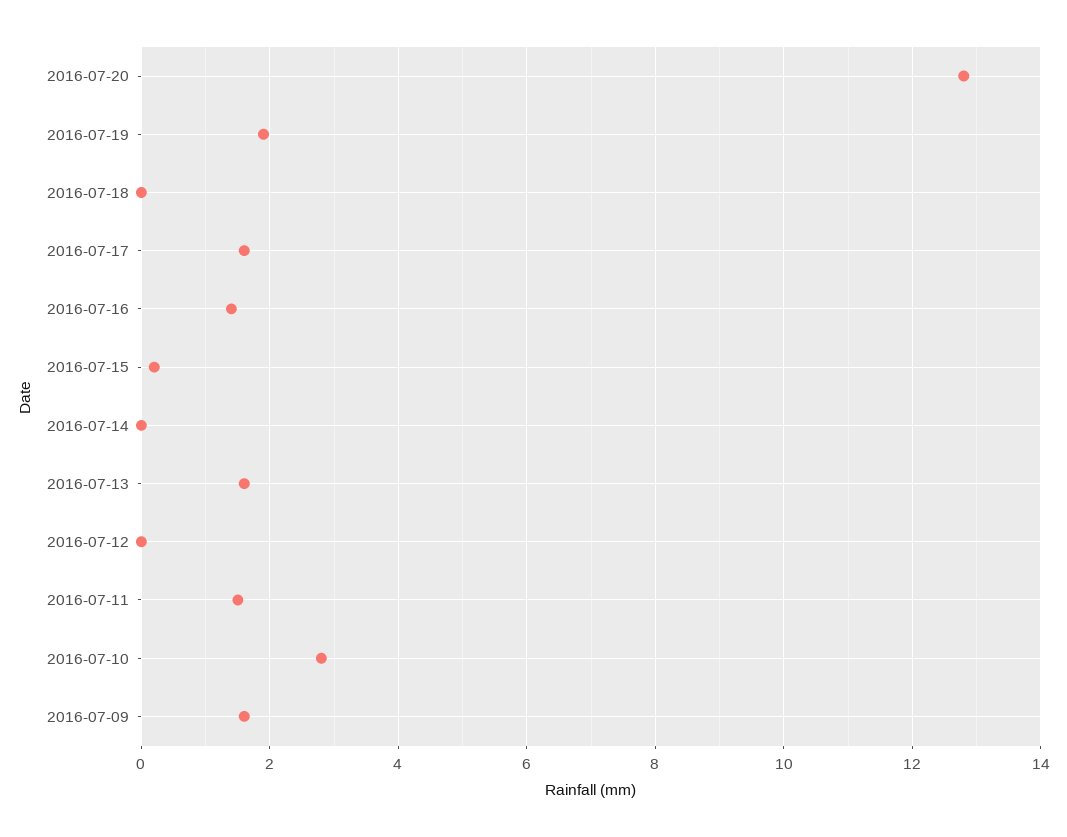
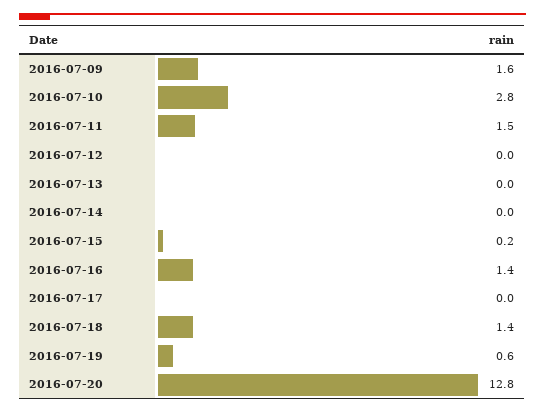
2016-07-19: 2 -> 0.6
2016-07-18: 0 -> 1.4
2016-07-17: 1.5 -> 0
2016-07-13: 1.5 -> 0

